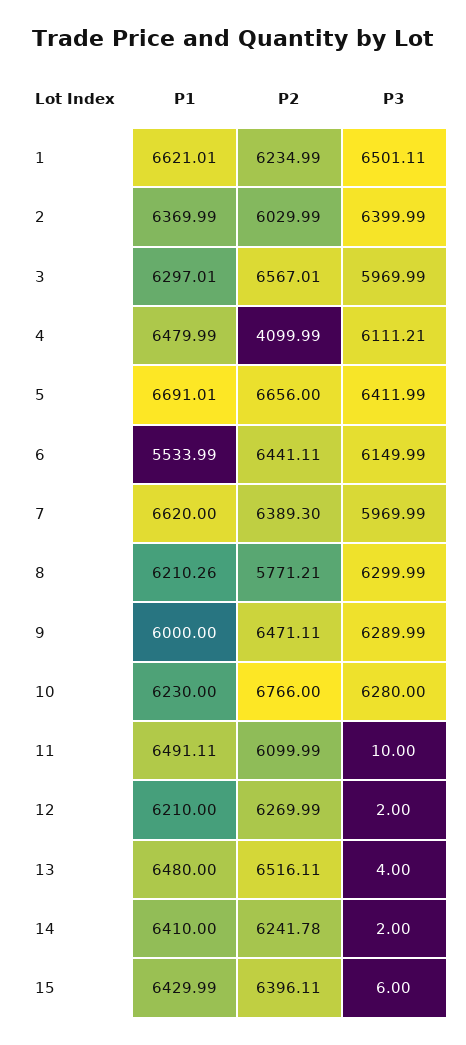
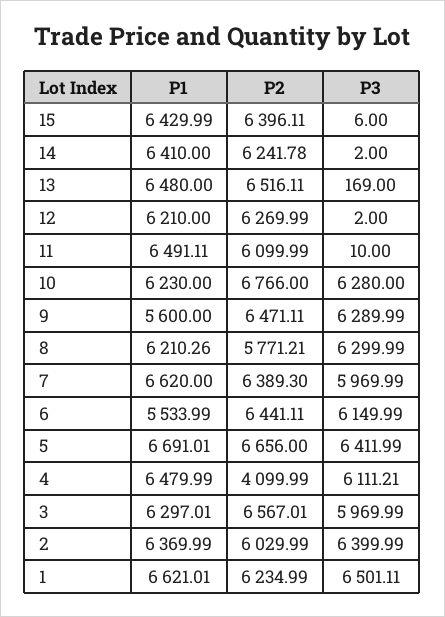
P1, 9: 6000 -> 5600
P3, 13: 4 -> 169

